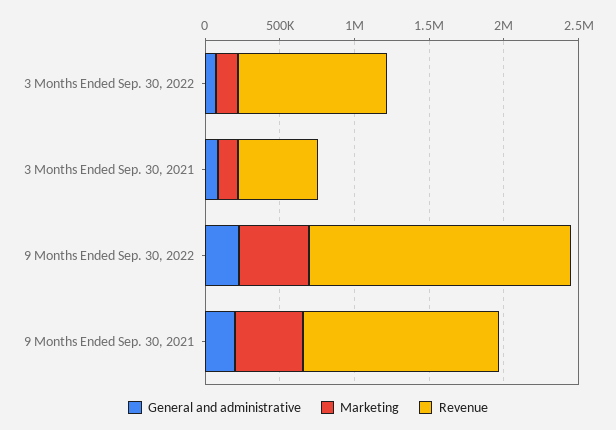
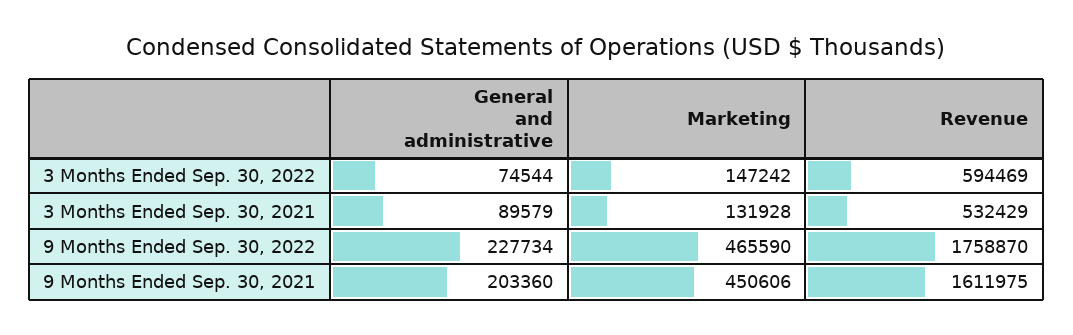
Revenue, 3 Months Ended Sep. 30, 2022: 1000000 -> 594469
Revenue, 9 Months Ended Sep. 30, 2021: 1300000 -> 1611975

